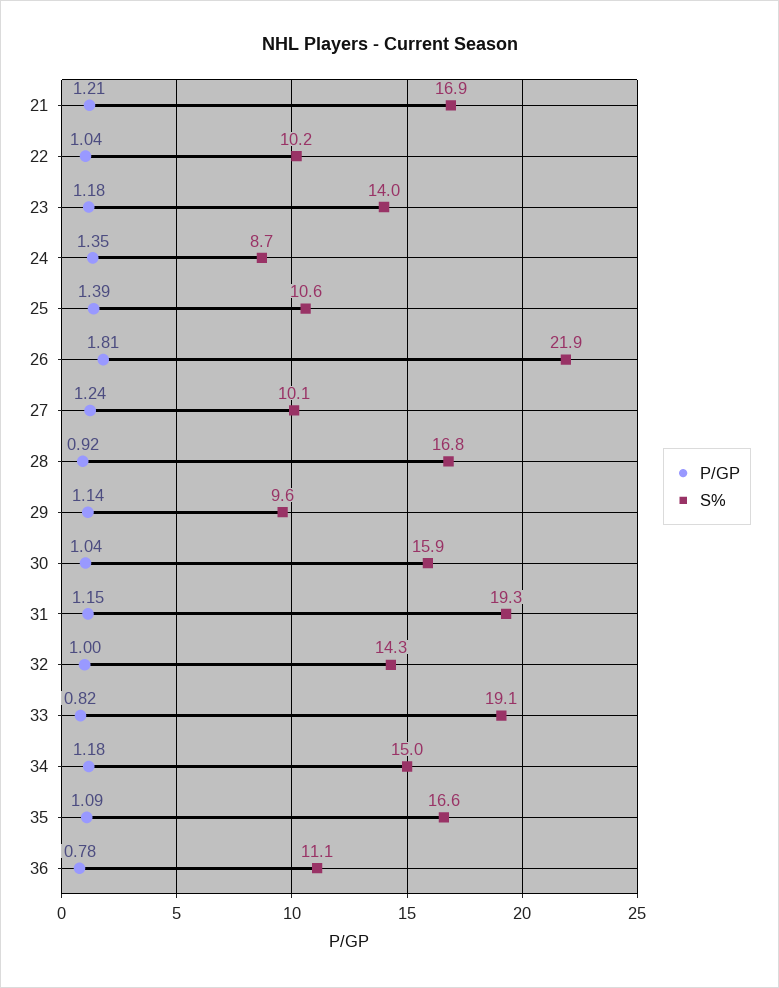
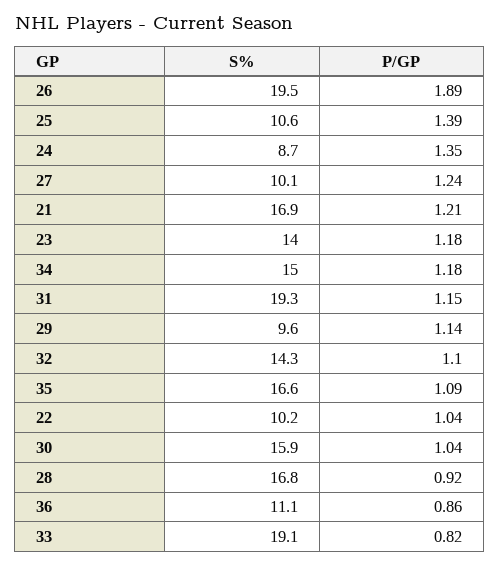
P/GP, 26: 1.81 -> 1.89
S%, 26: 21.9 -> 19.5
P/GP, 32: 1 -> 1.1
P/GP, 36: 0.78 -> 0.86

